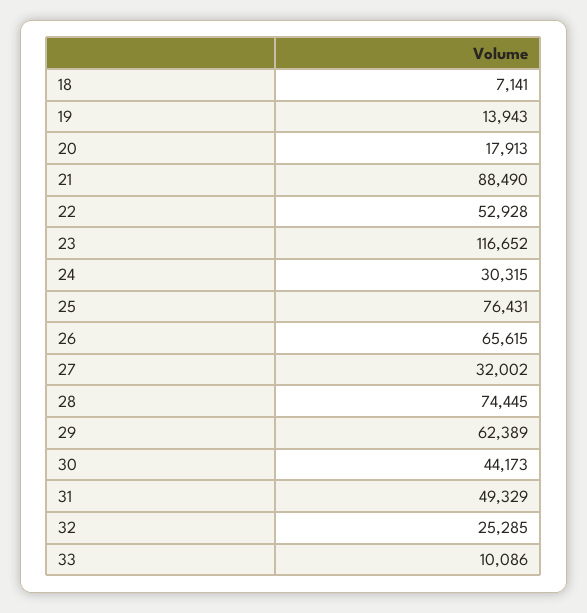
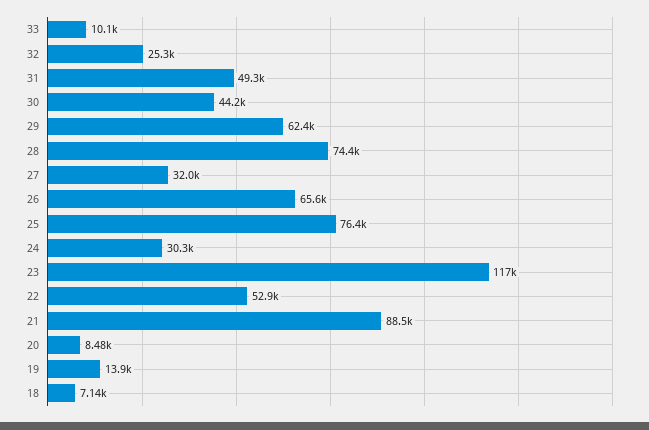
20: 17913 -> 8480

